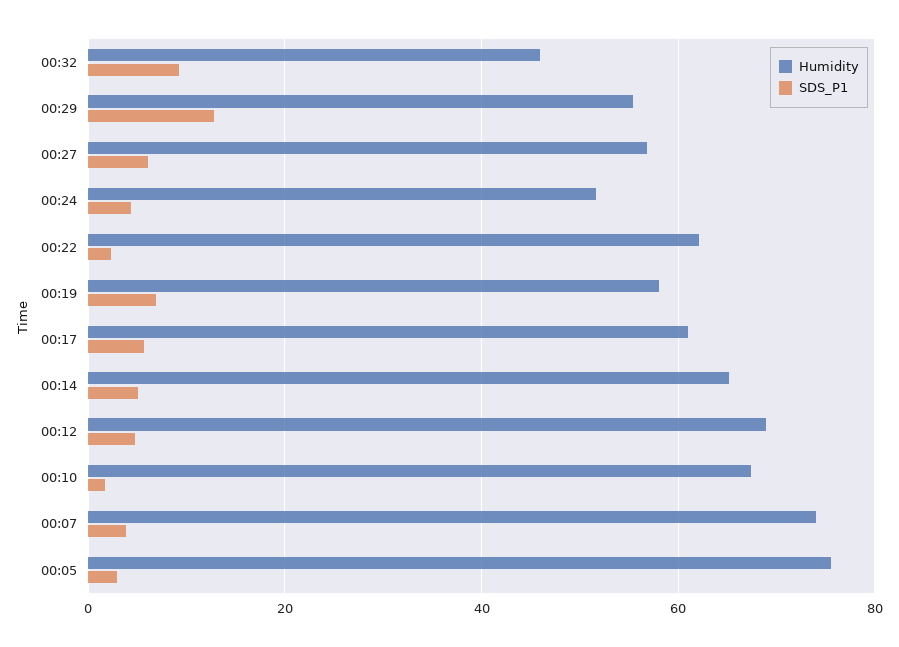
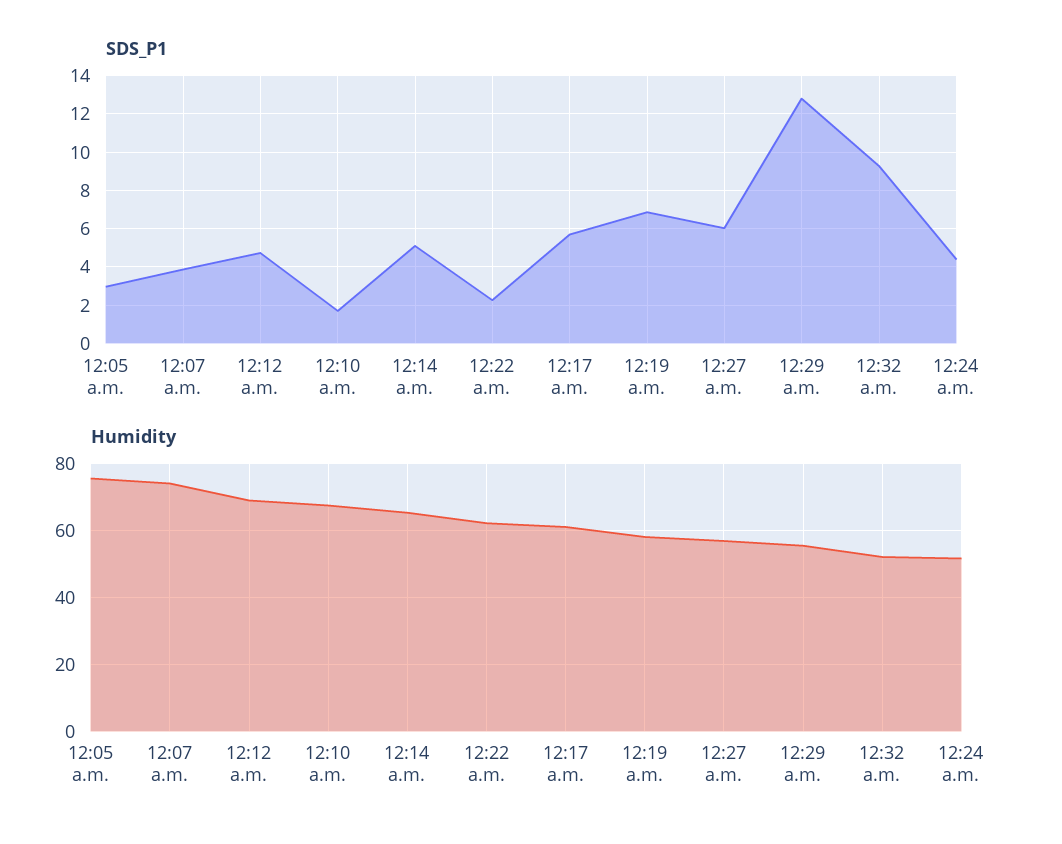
Humidity, 00:32: 46 -> 52

